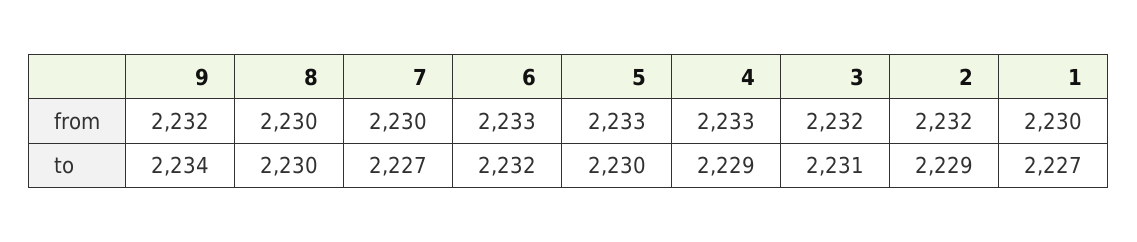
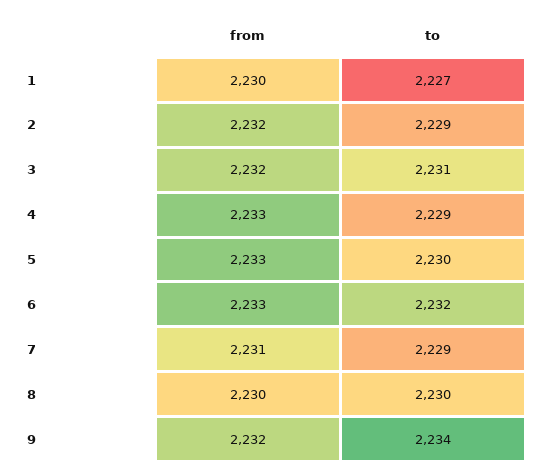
7, from: 2230 -> 2231
7, to: 2227 -> 2229

